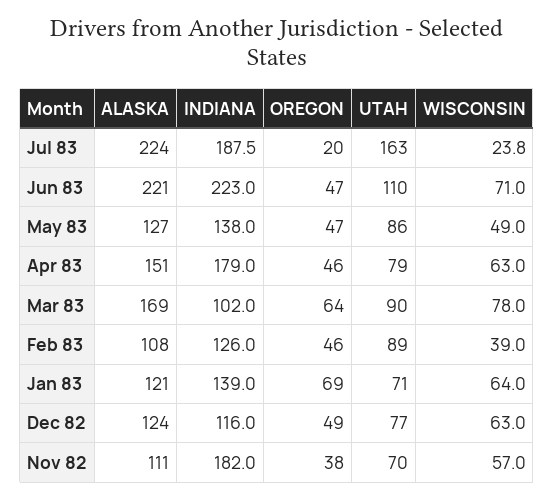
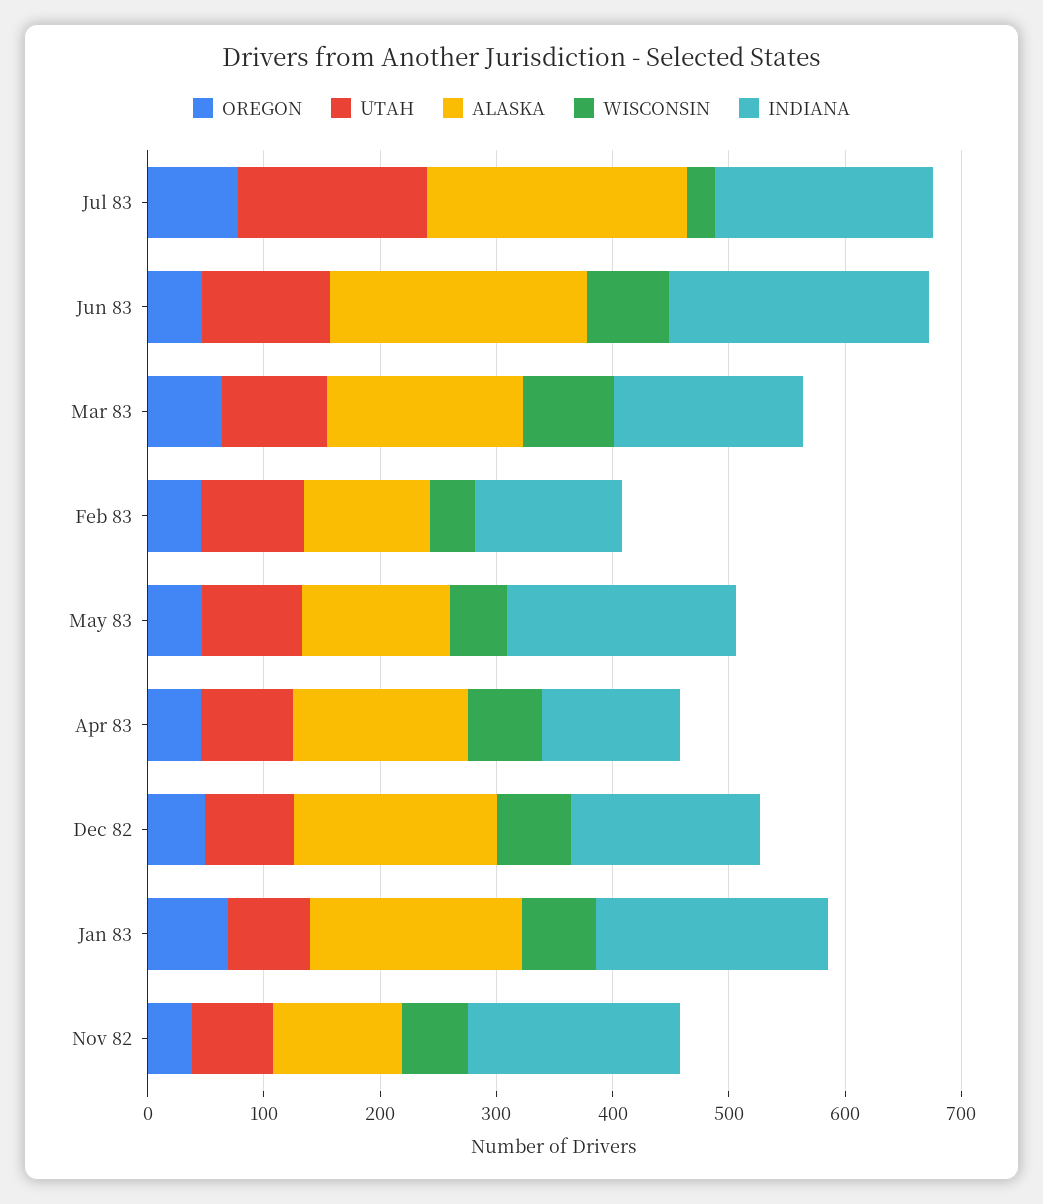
OREGON, Jul 83: 20 -> 80
INDIANA, May 83: 138 -> 200
INDIANA, Apr 83: 179 -> 120
INDIANA, Mar 83: 102 -> 160
ALASKA, Jan 83: 121 -> 180
INDIANA, Jan 83: 139 -> 200
ALASKA, Dec 82: 124 -> 180
INDIANA, Dec 82: 116 -> 160

